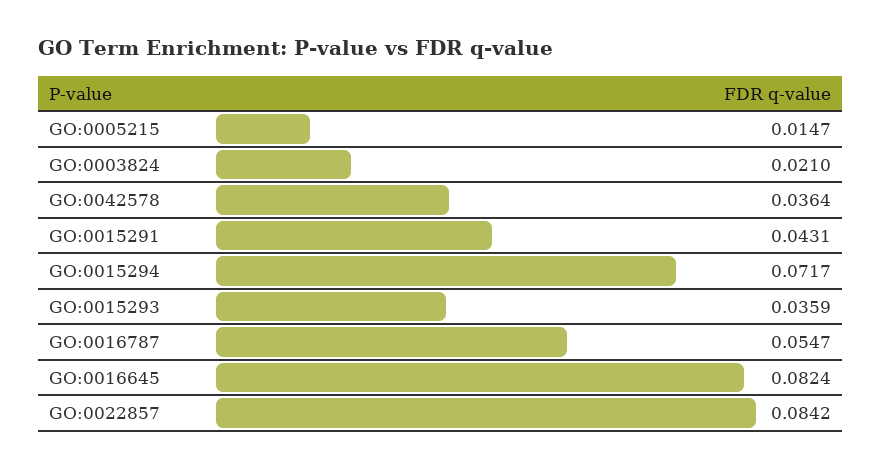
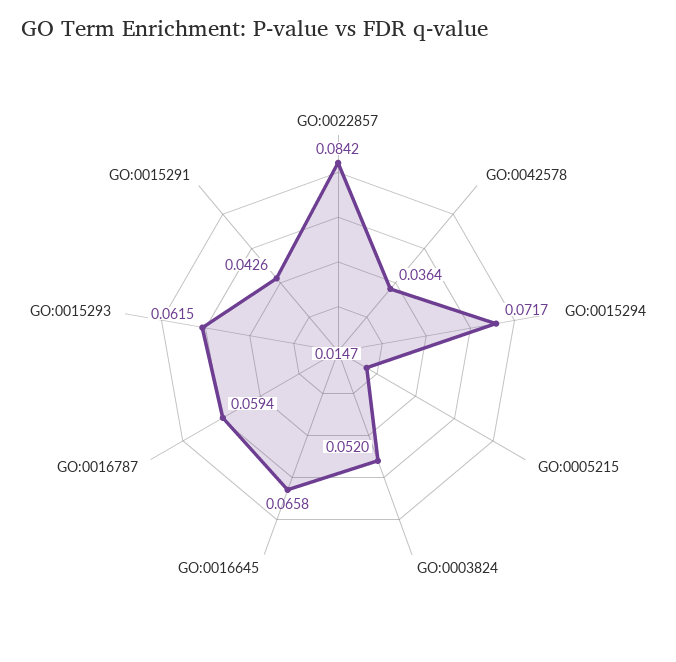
GO:0003824: 0.021 -> 0.052
GO:0015291: 0.0431 -> 0.0426
GO:0015293: 0.0359 -> 0.0615
GO:0016787: 0.0547 -> 0.0594
GO:0016645: 0.0824 -> 0.0658

